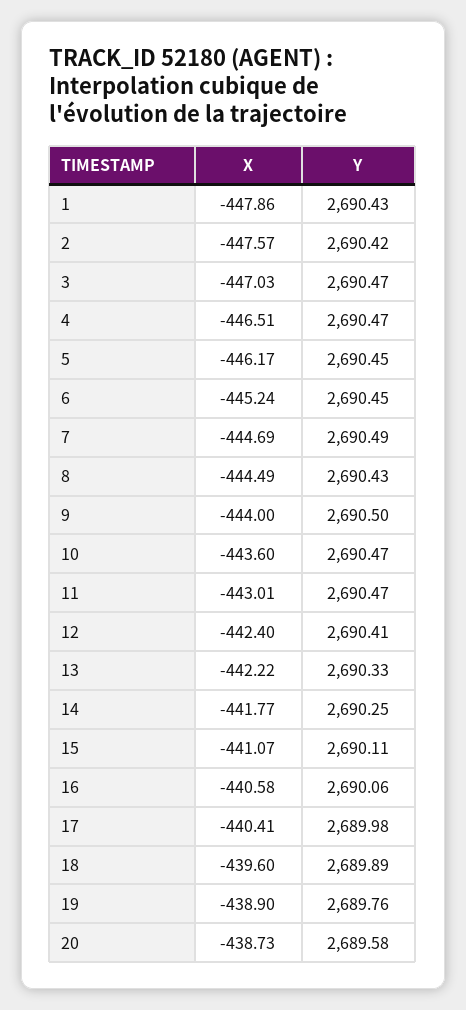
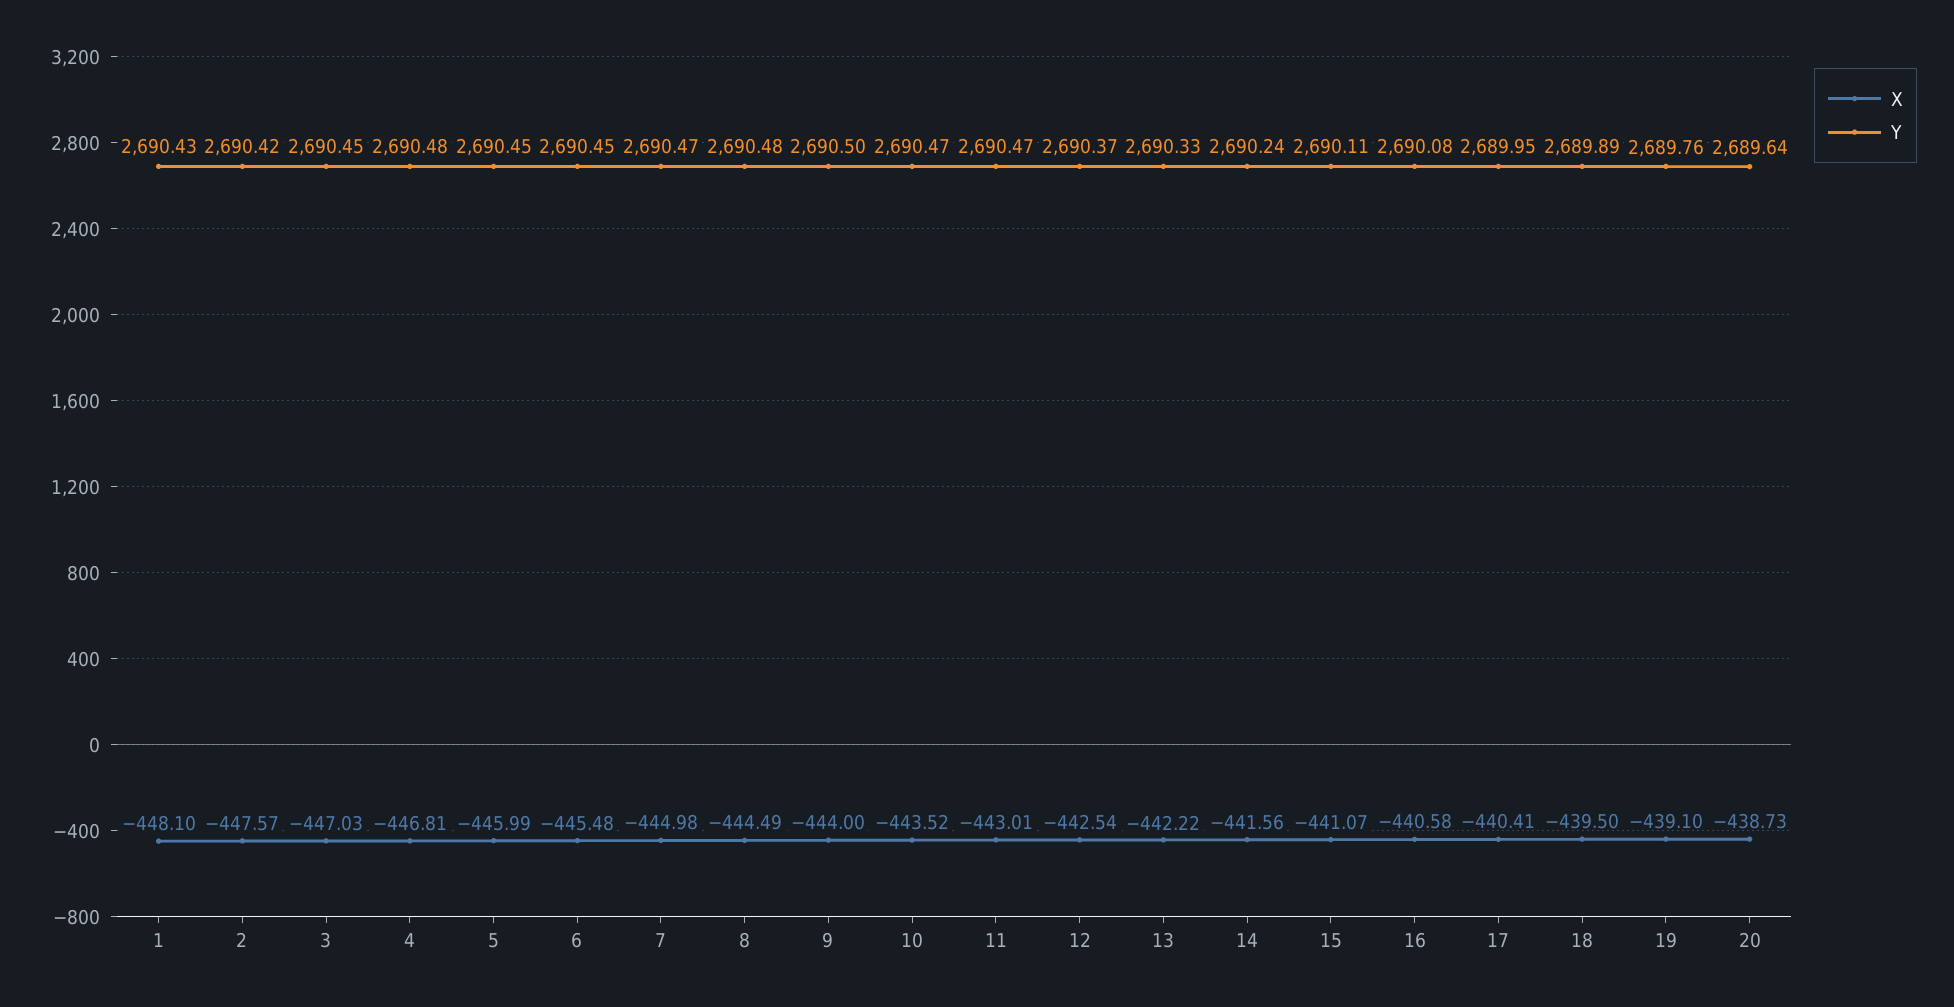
X, 1: -447.86 -> -448.1
Y, 3: 2690.47 -> 2690.45
X, 4: -446.51 -> -446.81
Y, 4: 2690.47 -> 2690.48
X, 5: -446.17 -> -445.99
X, 6: -445.24 -> -445.48
X, 7: -444.69 -> -444.98
Y, 7: 2690.49 -> 2690.47
Y, 8: 2690.43 -> 2690.48
X, 10: -443.6 -> -443.52
X, 12: -442.4 -> -442.54
Y, 12: 2690.41 -> 2690.37
X, 14: -441.77 -> -441.56
Y, 14: 2690.25 -> 2690.24
Y, 16: 2690.06 -> 2690.08
Y, 17: 2689.98 -> 2689.95
X, 18: -439.6 -> -439.5
X, 19: -438.9 -> -439.1
Y, 20: 2689.58 -> 2689.64

